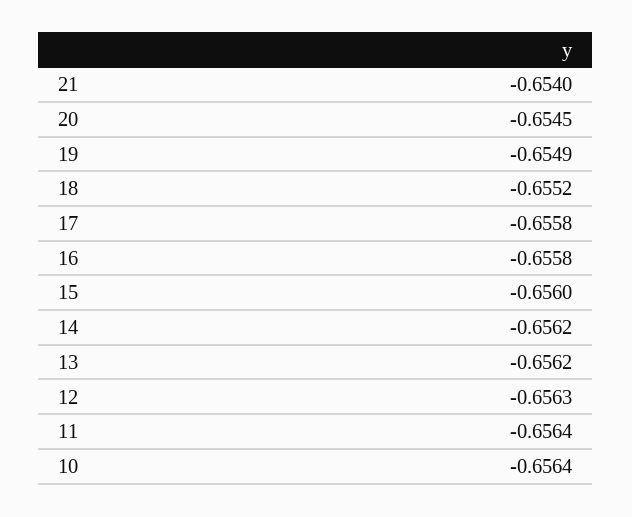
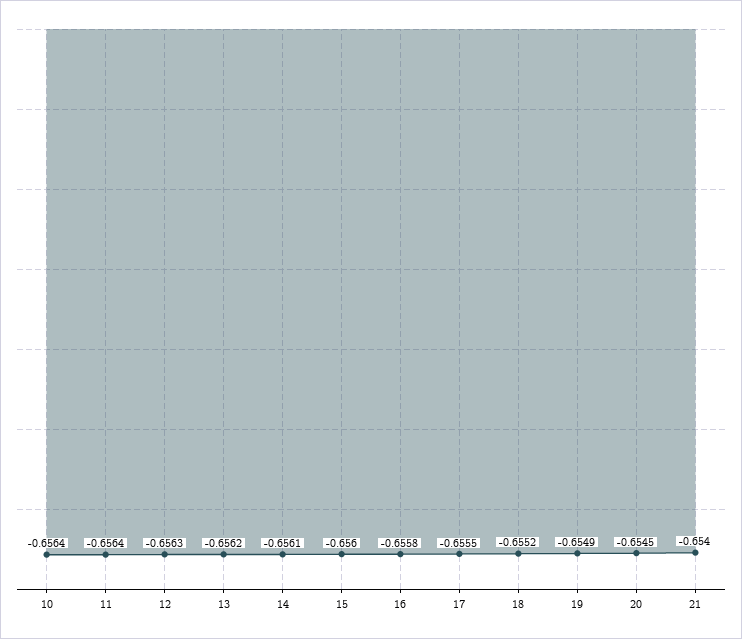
17: -0.6558 -> -0.6555
14: -0.6562 -> -0.6561

